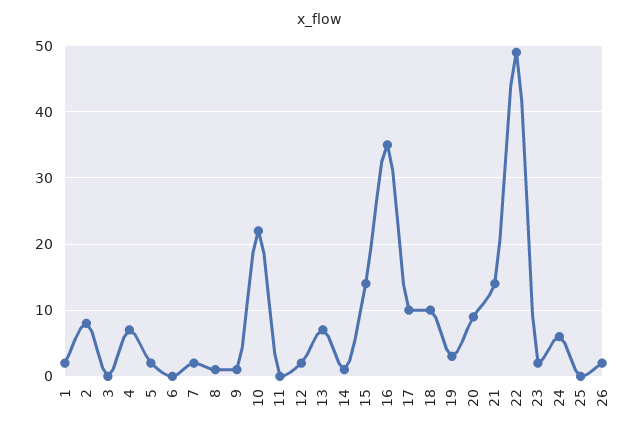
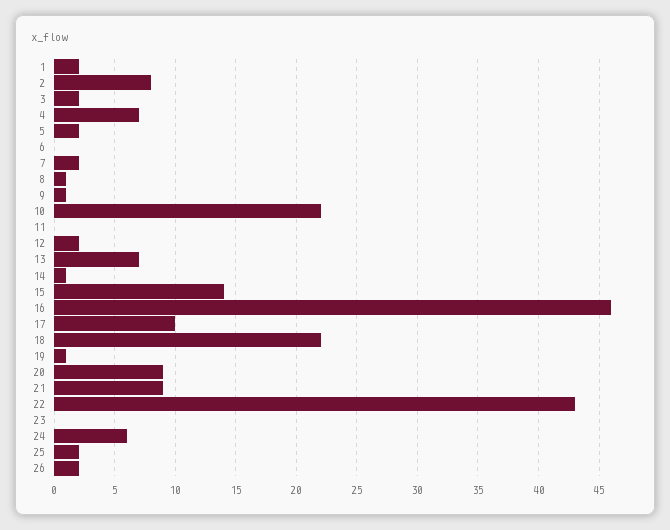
3: 0 -> 2
16: 35 -> 46
18: 10 -> 22
19: 3 -> 1
21: 14 -> 9
22: 49 -> 43
23: 2 -> 0
25: 0 -> 2

